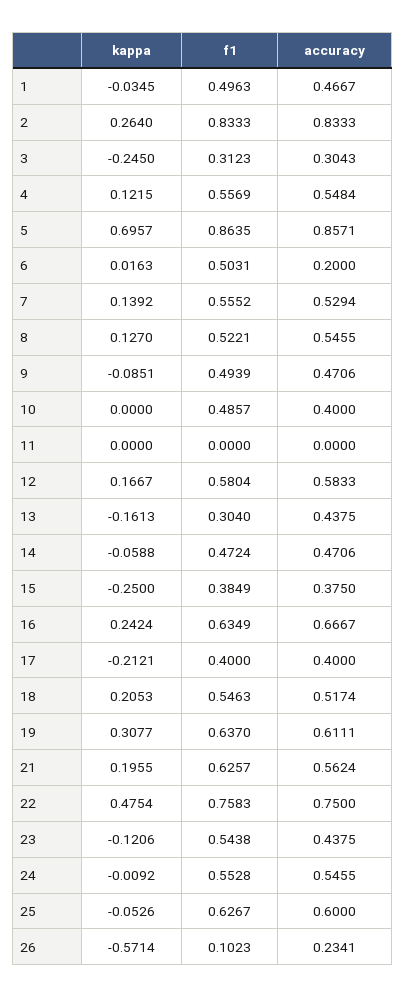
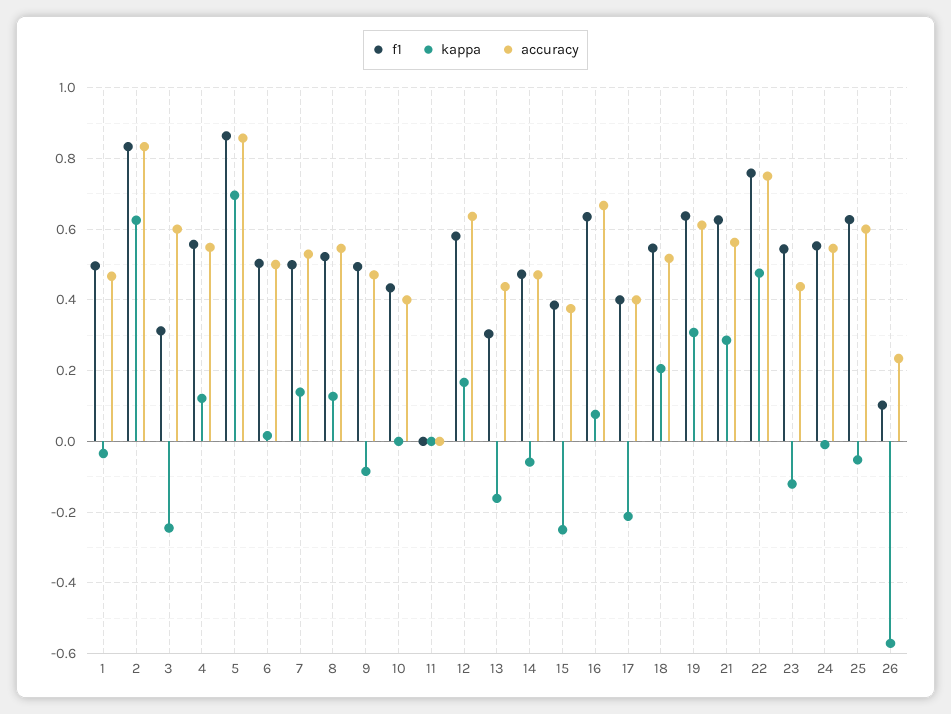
kappa, 2: 0.264 -> 0.62
accuracy, 3: 0.3043 -> 0.6
accuracy, 6: 0.2 -> 0.5
f1, 7: 0.5552 -> 0.5
f1, 10: 0.4857 -> 0.44
accuracy, 12: 0.5833 -> 0.64
kappa, 16: 0.2424 -> 0.08
kappa, 21: 0.1955 -> 0.28

